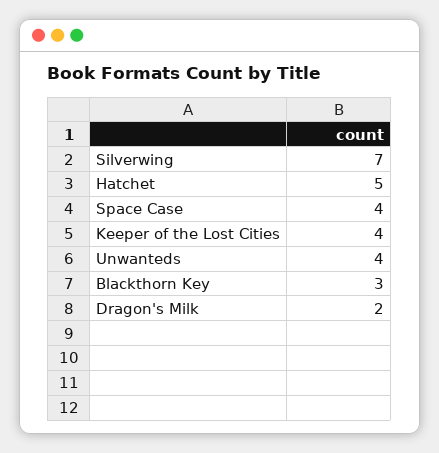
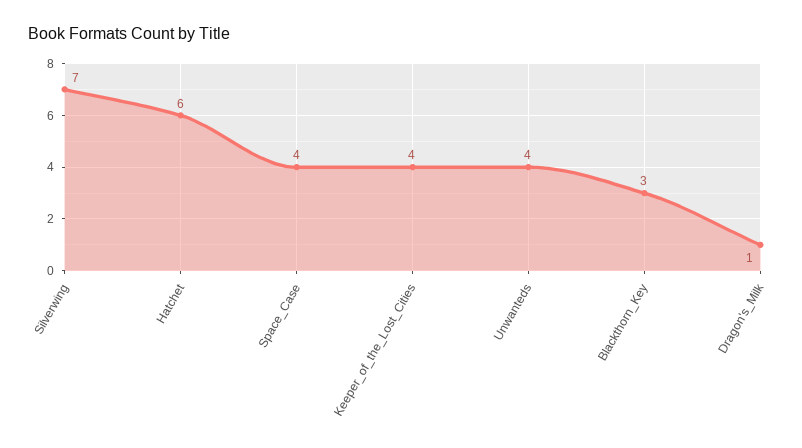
Hatchet: 5 -> 6
Dragon's Milk: 2 -> 1

